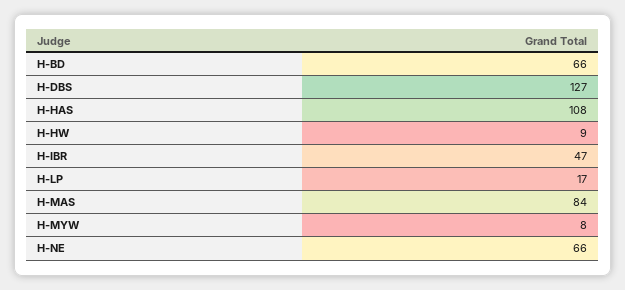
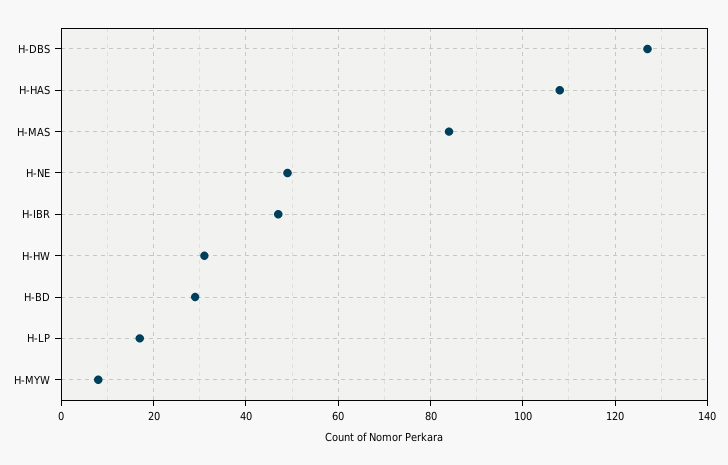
H-BD: 66 -> 30
H-HW: 9 -> 30
H-NE: 66 -> 50

